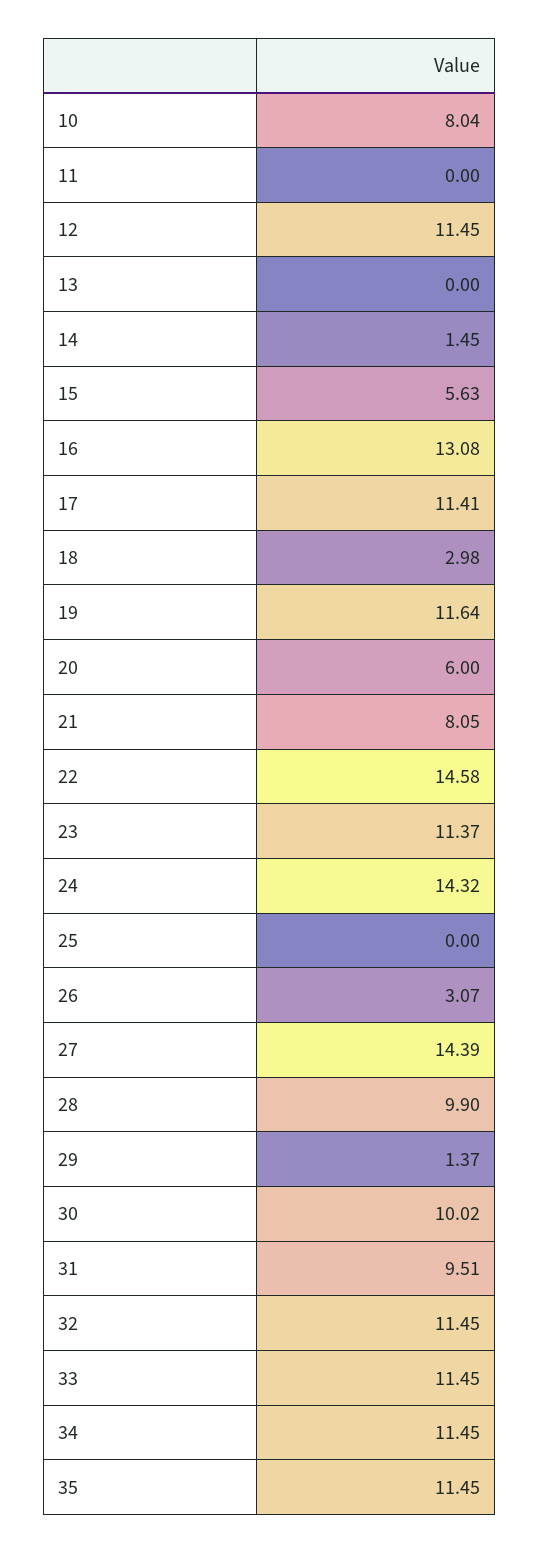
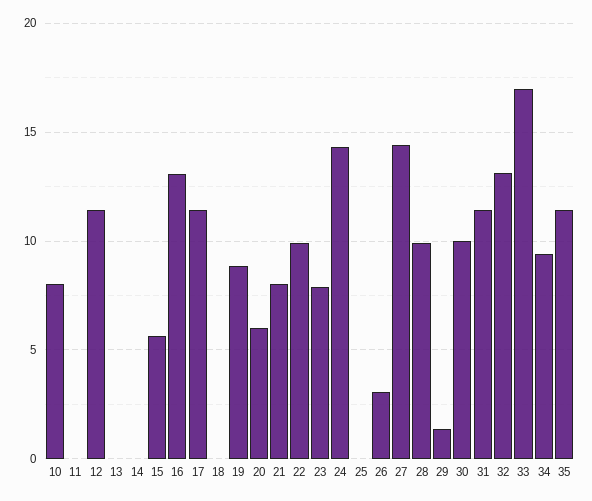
14: 1.45 -> 0
18: 2.98 -> 0
19: 11.64 -> 9
22: 14.58 -> 10
23: 11.37 -> 8
31: 9.51 -> 11.5
32: 11.45 -> 13
33: 11.45 -> 17
34: 11.45 -> 9.5

